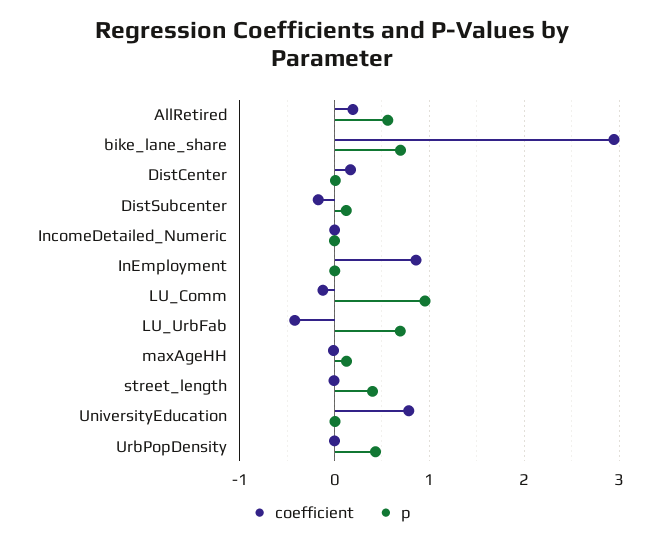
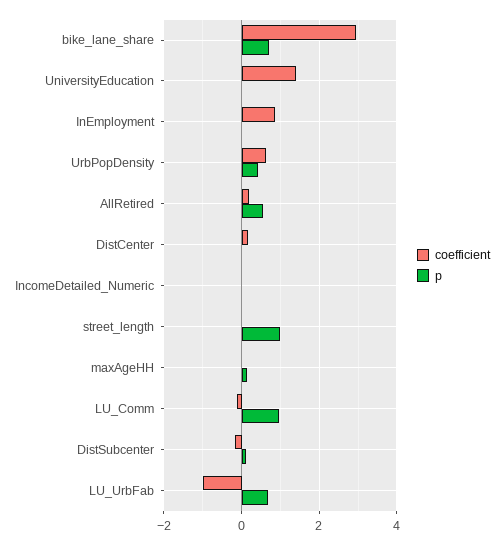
coefficient, LU_UrbFab: -0.4 -> -1
p, street_length: 0.4 -> 1
coefficient, UniversityEducation: 0.8 -> 1.4
coefficient, UrbPopDensity: 0 -> 0.6

